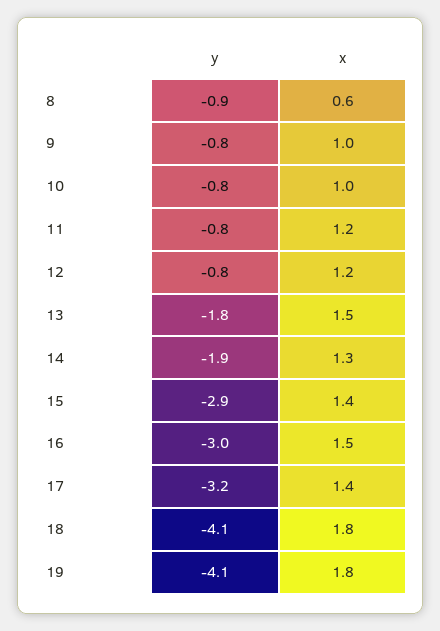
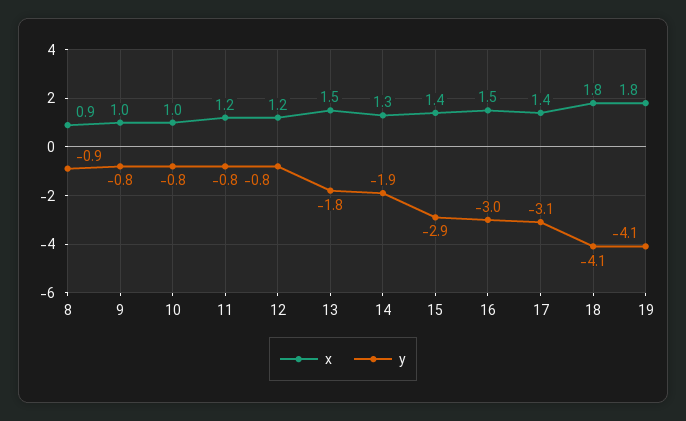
x, 8: 0.6 -> 0.9
y, 17: -3.2 -> -3.1

